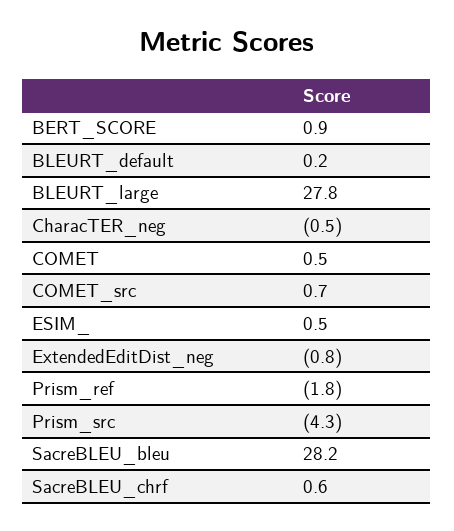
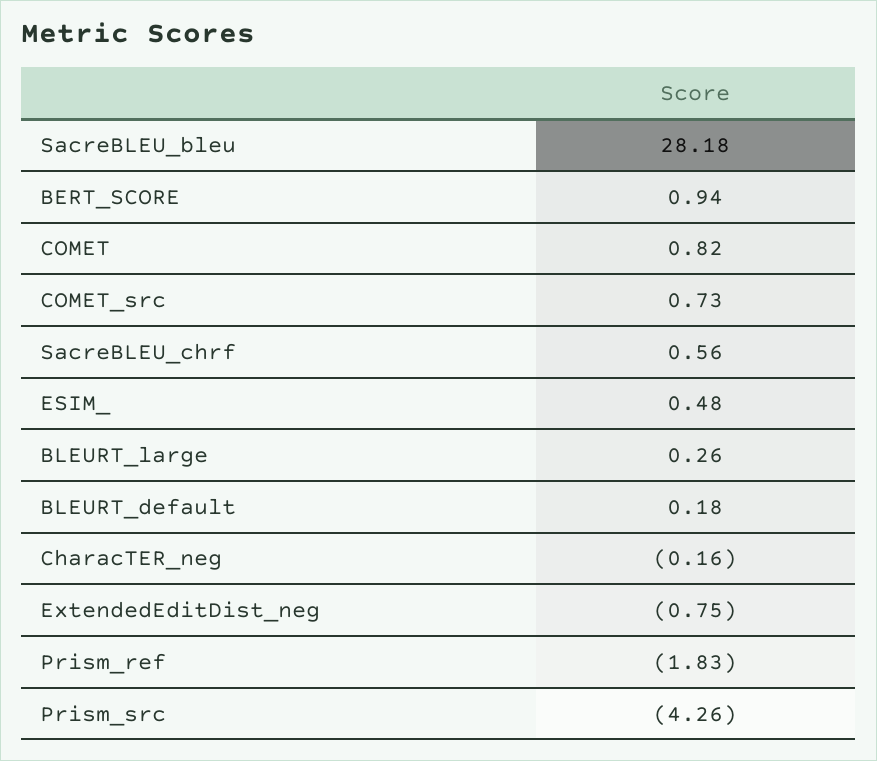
BLEURT_large: 27.8 -> 0.26
CharacTER_neg: -0.5 -> -0.16
COMET: 0.5 -> 0.82

